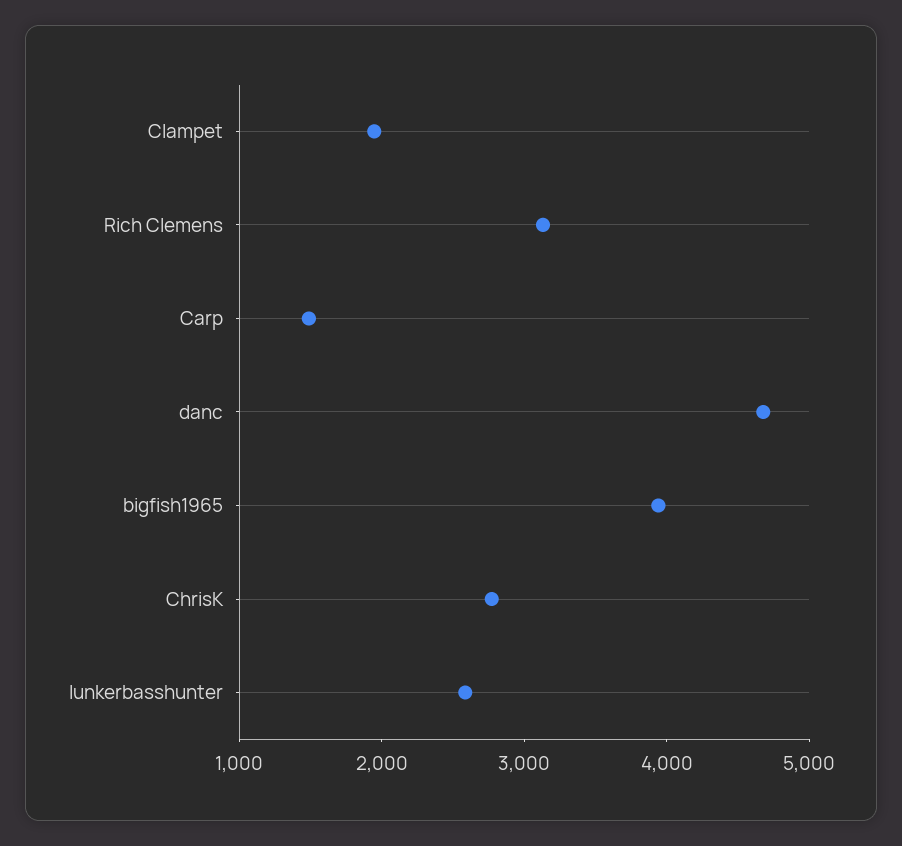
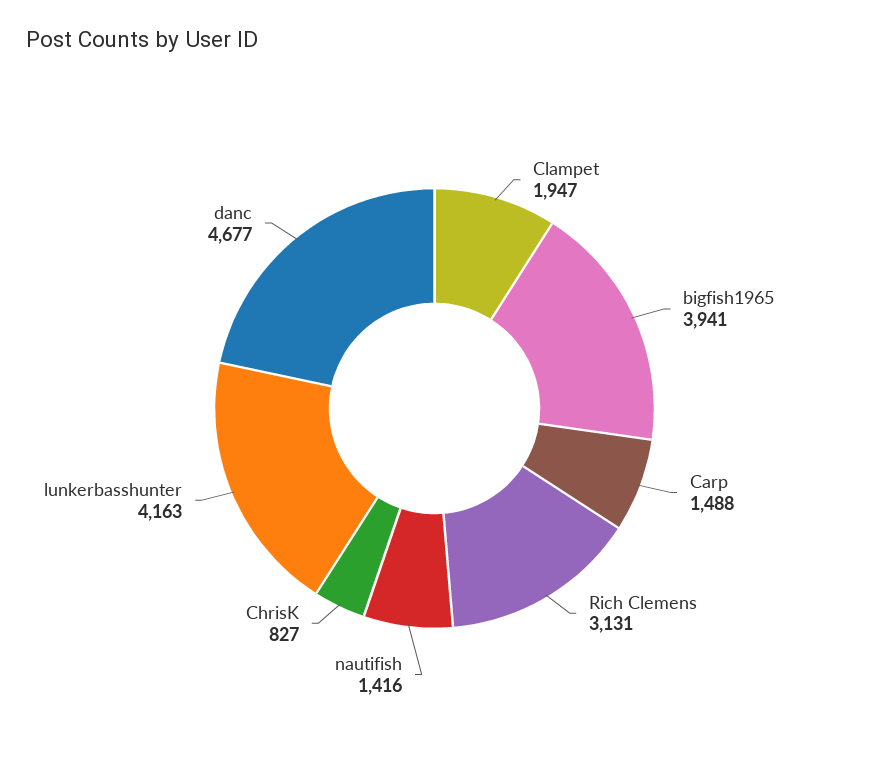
ChrisK: 2800 -> 827
lunkerbasshunter: 2600 -> 4163
nautifish: none -> 1416

